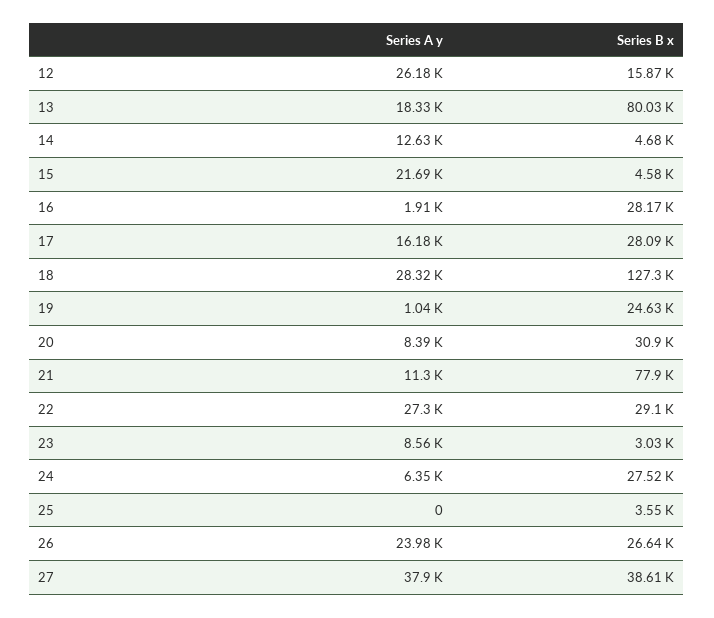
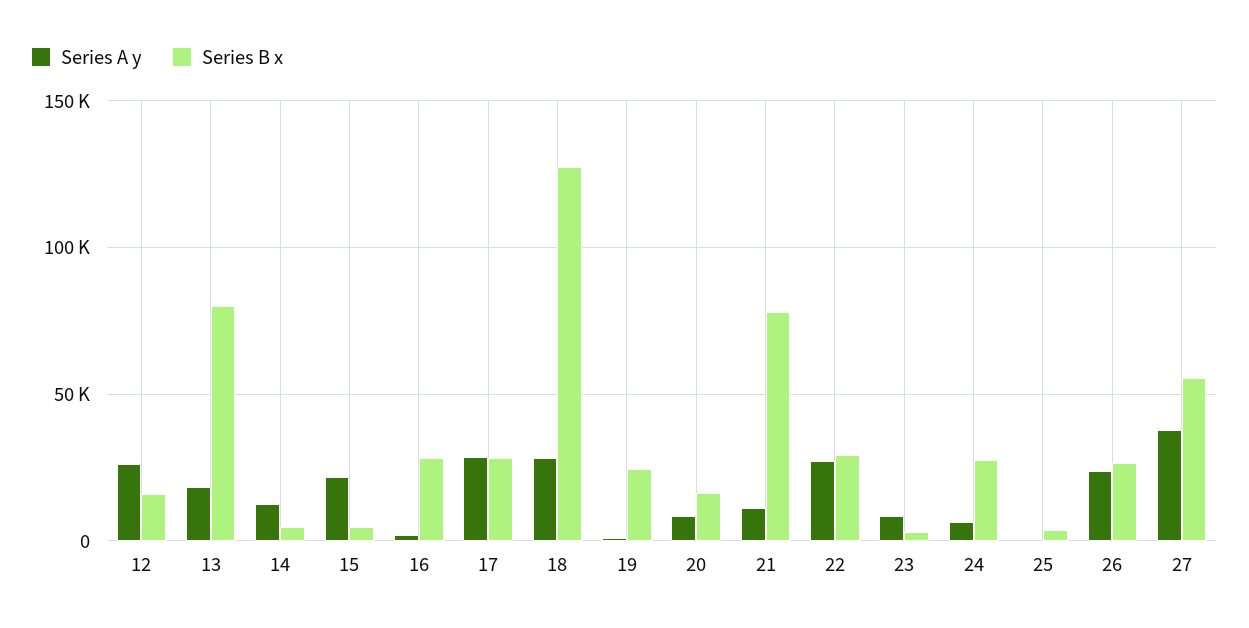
Series A y, 17: 16180 -> 30000
Series B x, 20: 30900 -> 15000
Series B x, 27: 38610 -> 55000

